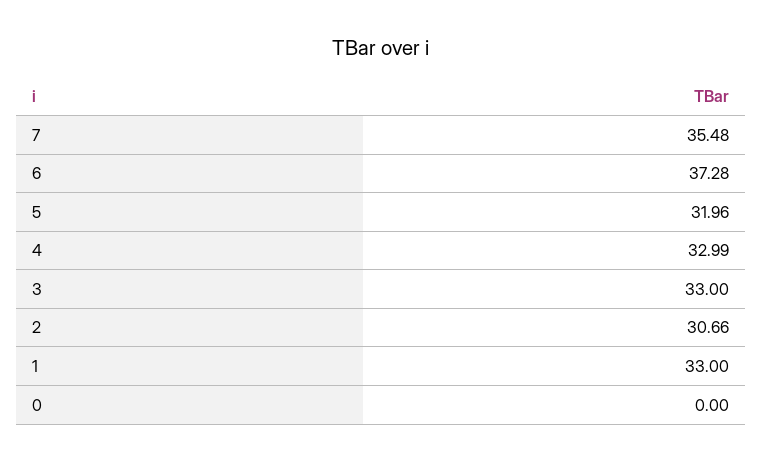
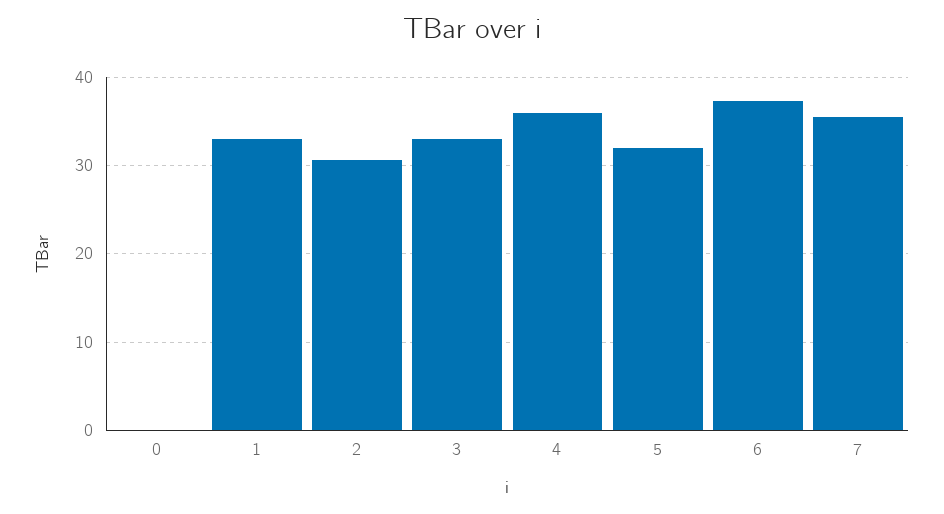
4: 32.99 -> 36

